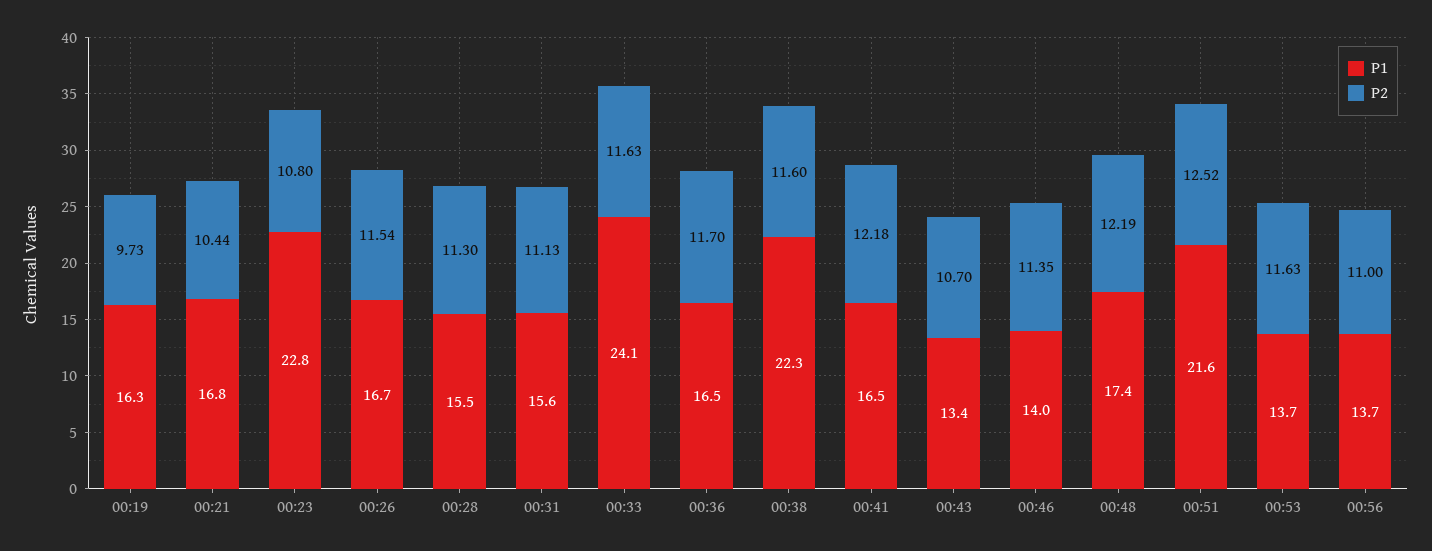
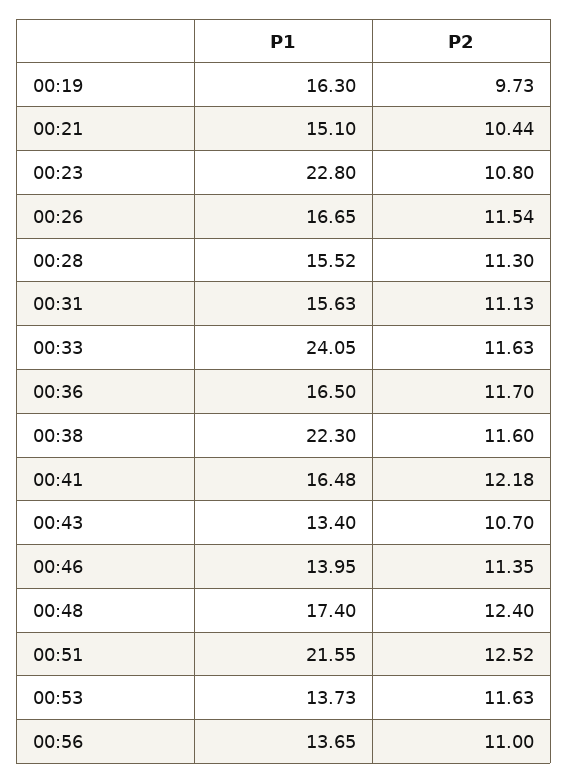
P1, 00:21: 16.8 -> 15.1
P2, 00:48: 12.19 -> 12.4

